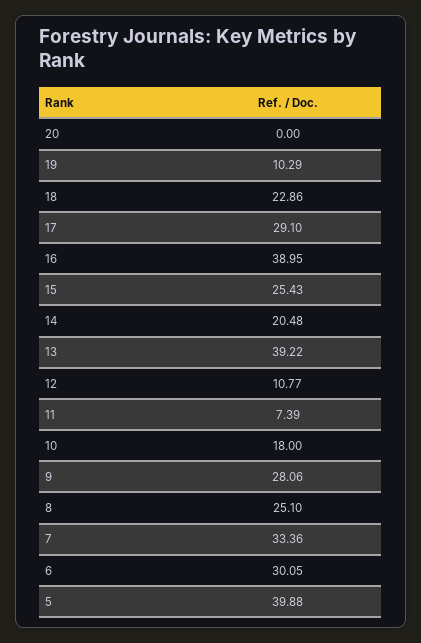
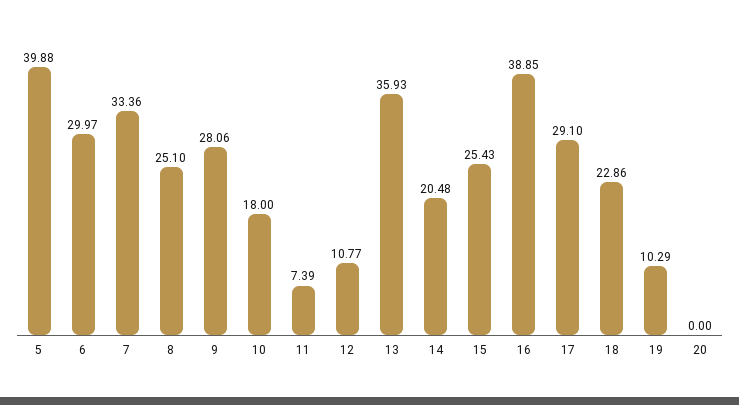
16: 38.95 -> 38.85
13: 39.22 -> 35.93
6: 30.05 -> 29.97

